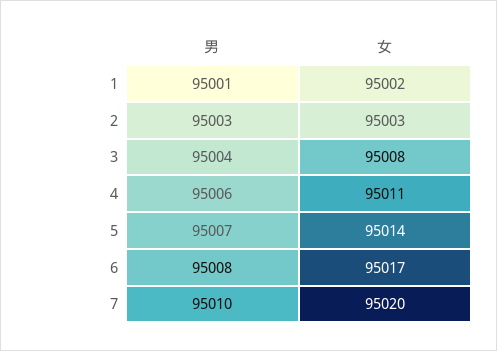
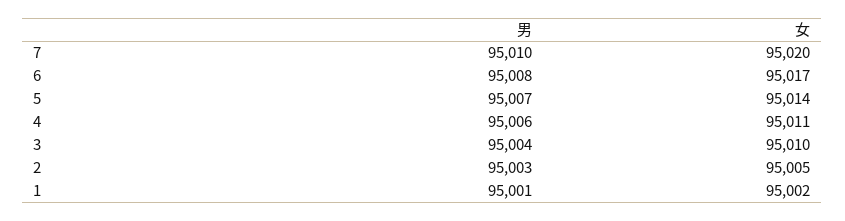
女, 2: 95003 -> 95005
女, 3: 95008 -> 95010

